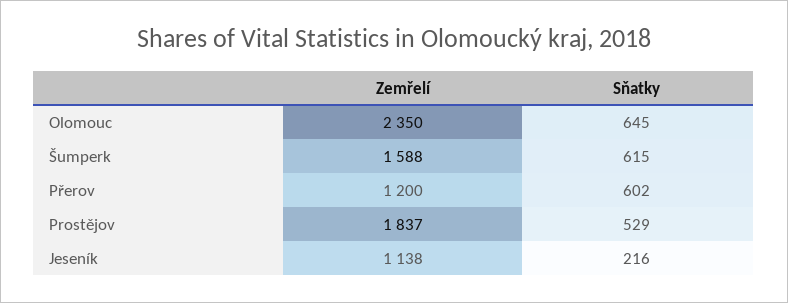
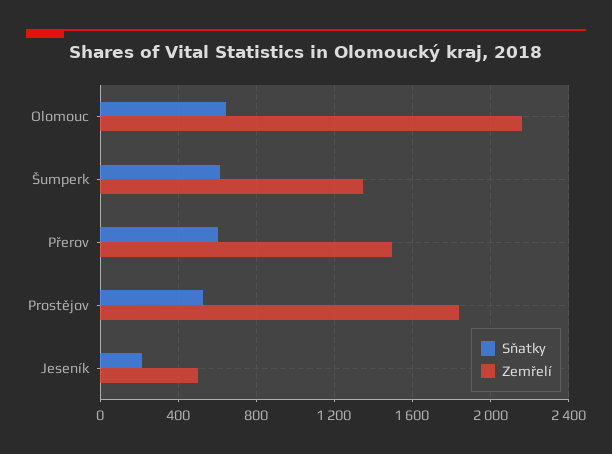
Zemřelí, Olomouc: 2350 -> 2150
Zemřelí, Šumperk: 1588 -> 1350
Zemřelí, Přerov: 1200 -> 1500
Zemřelí, Jeseník: 1138 -> 500

